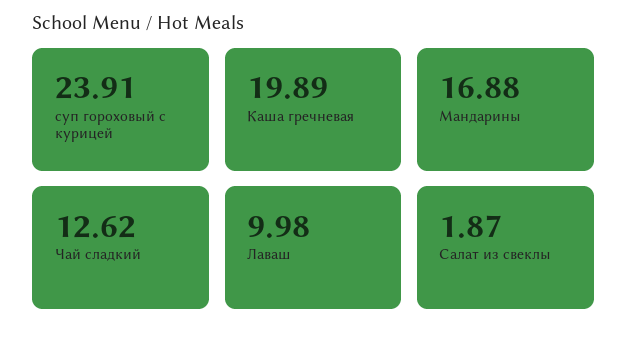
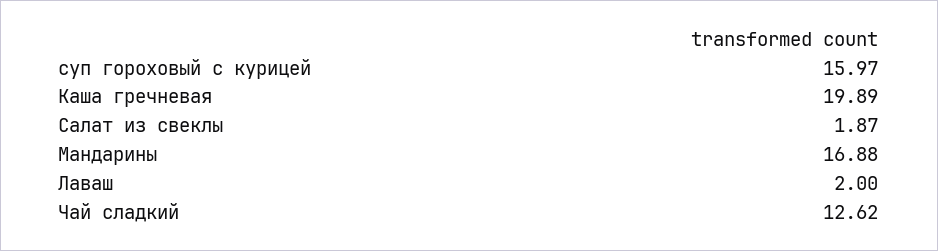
суп гороховый с курицей: 23.91 -> 15.97
Лаваш: 9.98 -> 2

